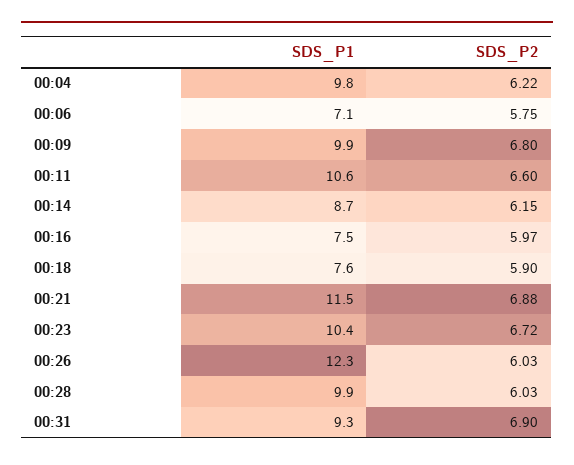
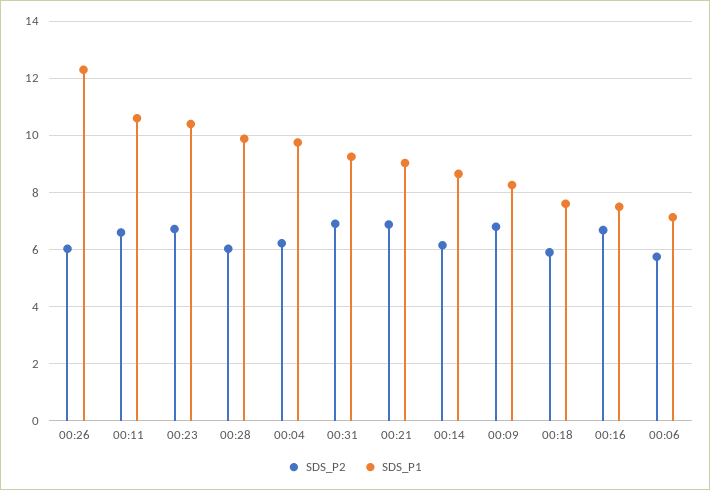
SDS_P1, 00:09: 9.9 -> 8.25
SDS_P2, 00:16: 5.97 -> 6.75
SDS_P1, 00:21: 11.5 -> 9

